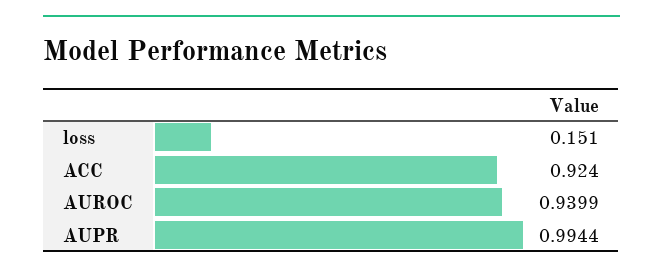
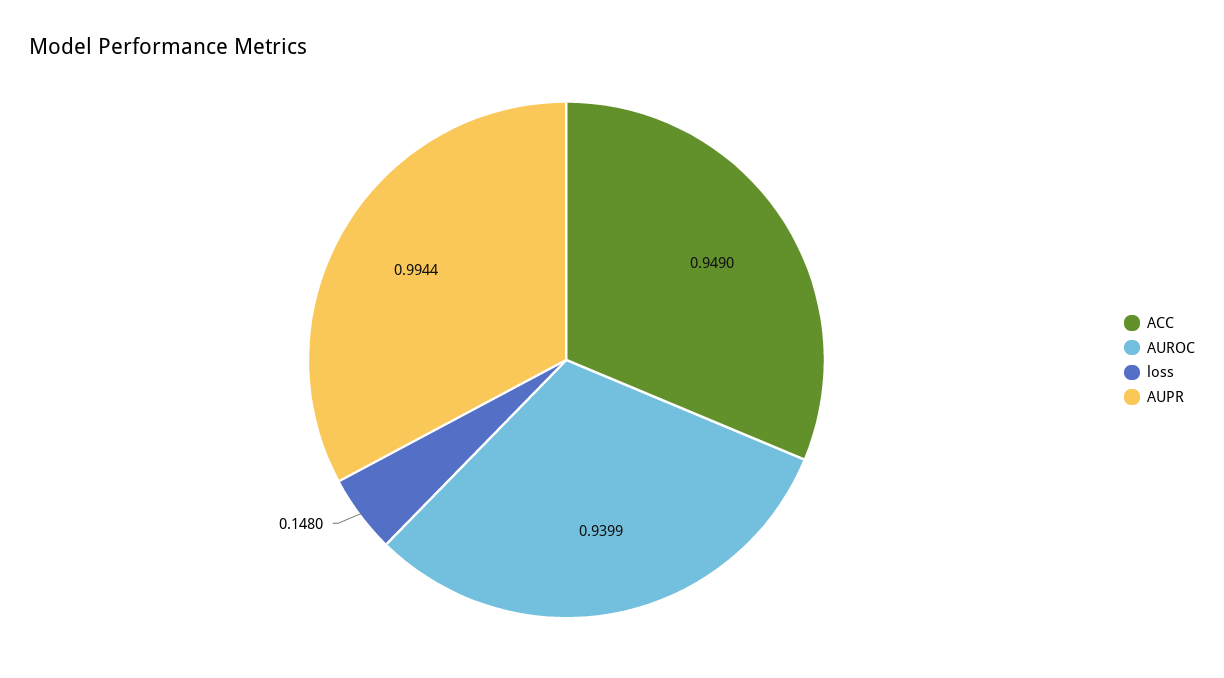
loss: 0.151 -> 0.148
ACC: 0.924 -> 0.949

